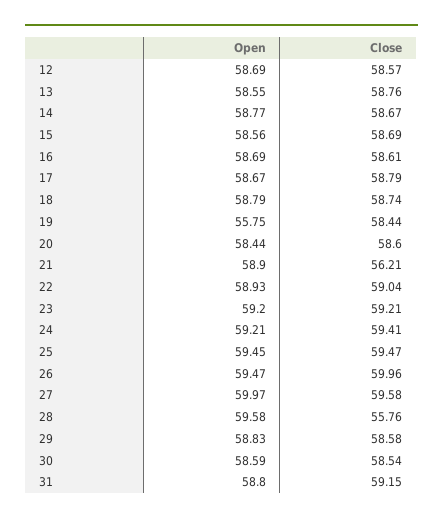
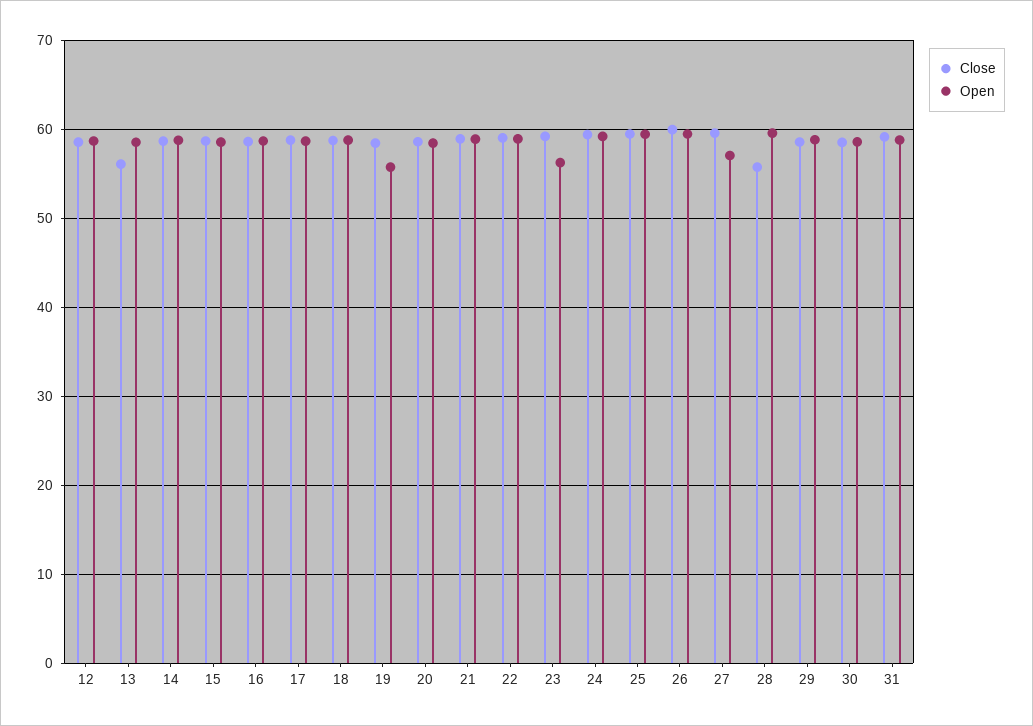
Close, 13: 58.76 -> 56
Close, 21: 56.21 -> 59
Open, 23: 59.2 -> 56
Open, 27: 59.97 -> 57

